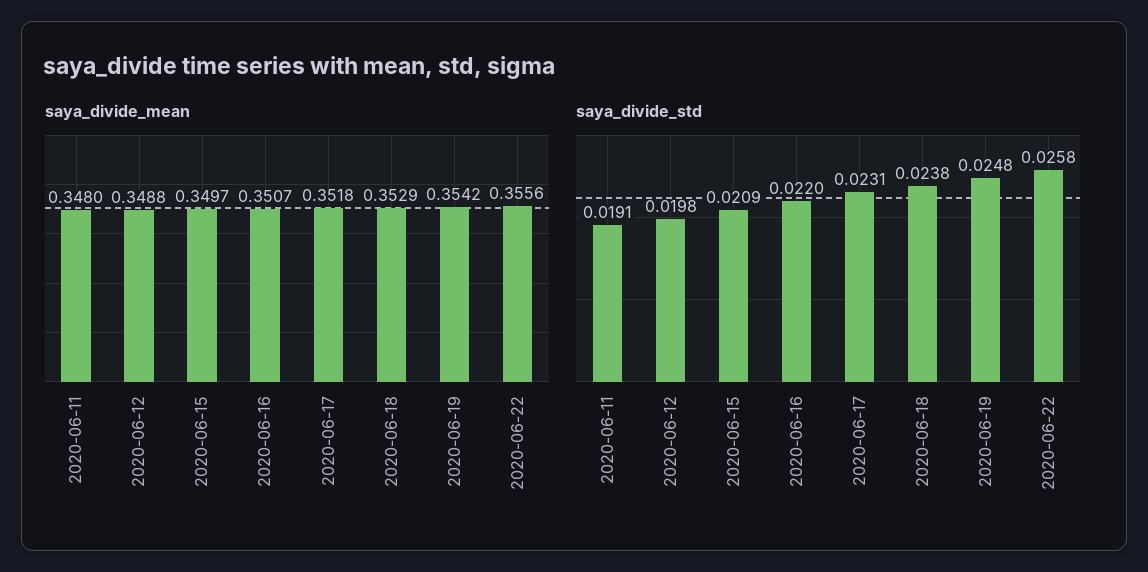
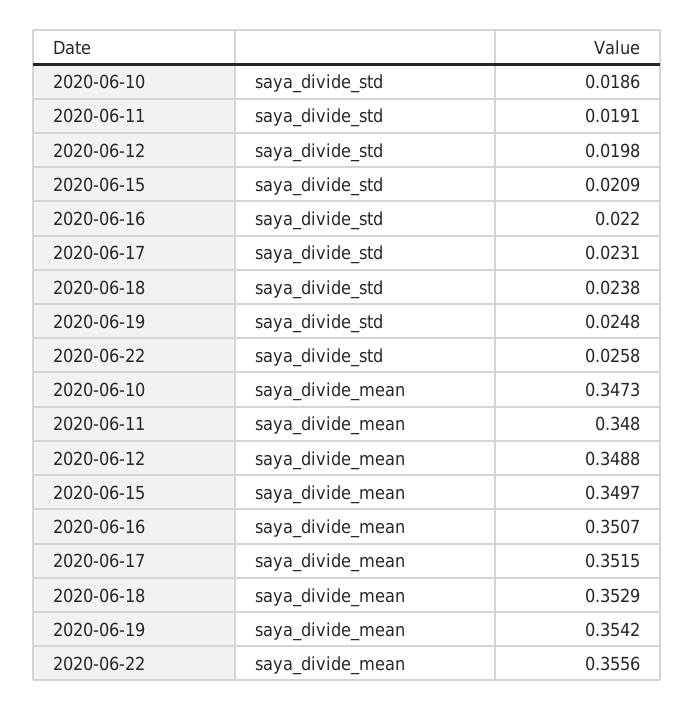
saya_divide_mean, 2020-06-17: 0.3518 -> 0.3515
saya_divide_std, 2020-06-10: none -> 0.0186
saya_divide_mean, 2020-06-10: none -> 0.3473

